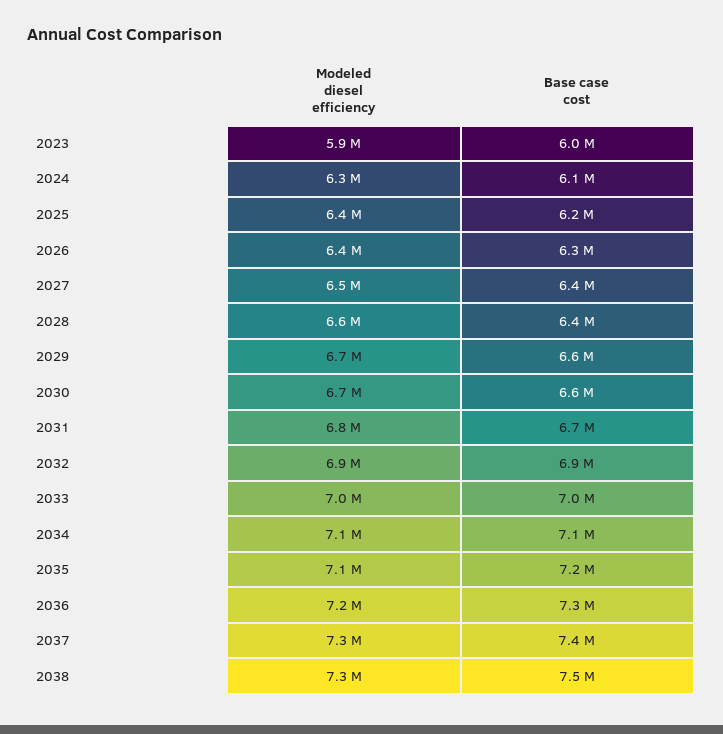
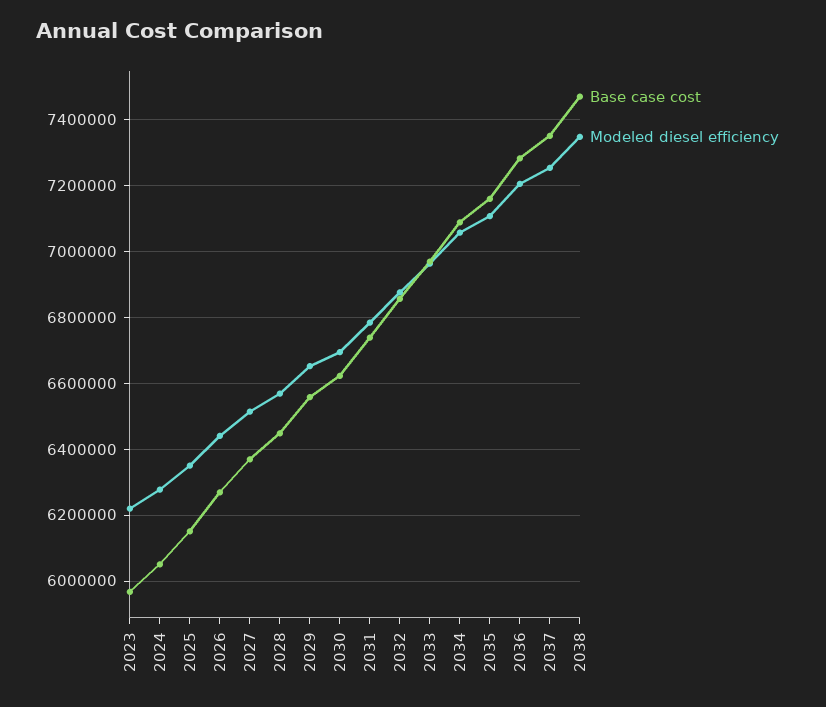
Modeled diesel efficiency, 2023: 5900000 -> 6220000

